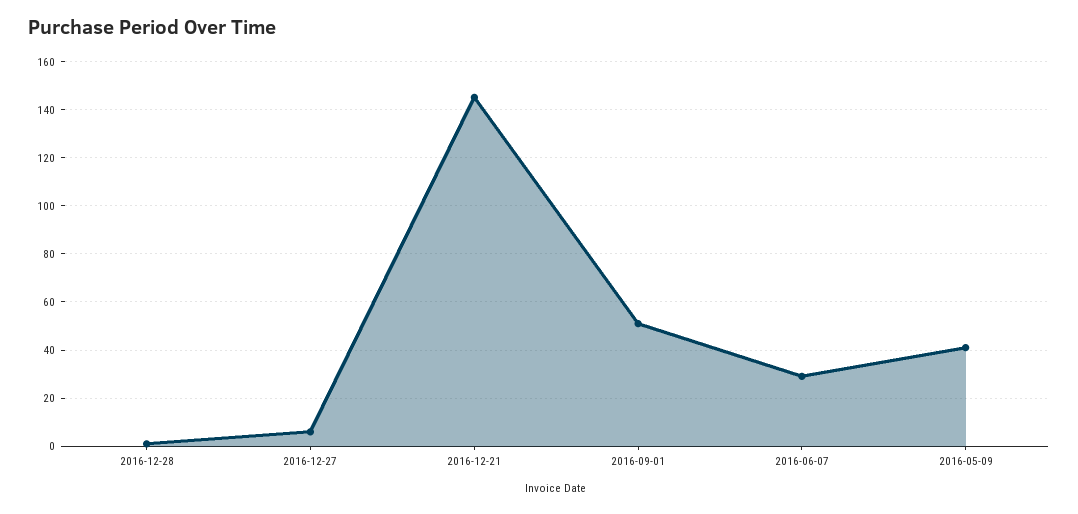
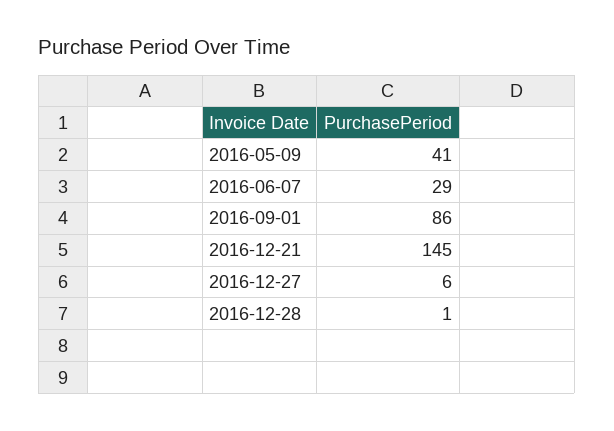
2016-09-01: 50 -> 86

